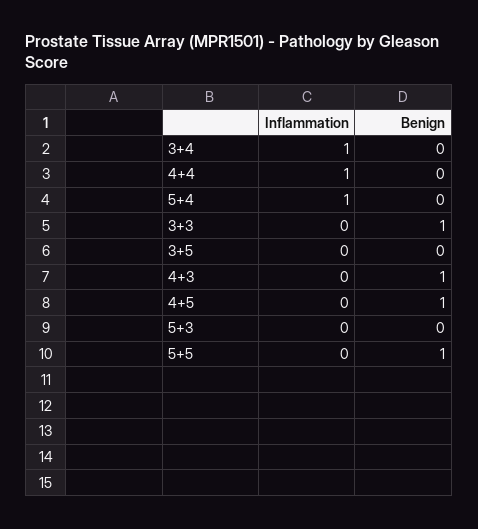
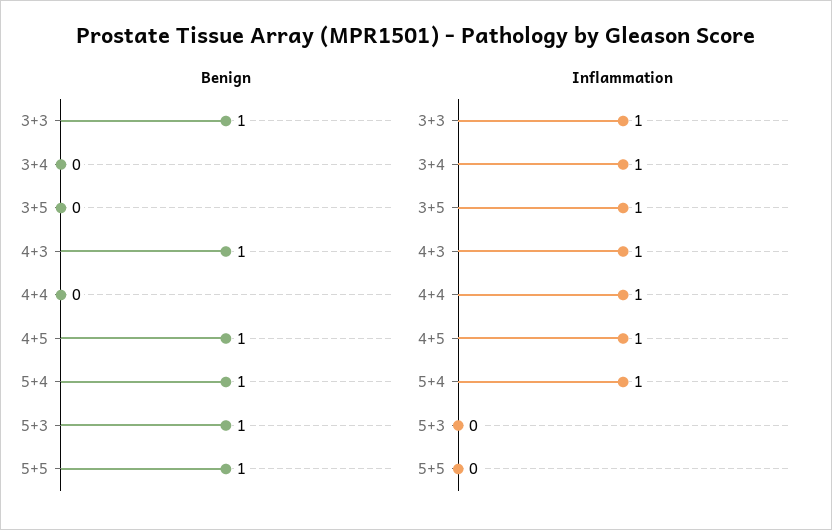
Benign, 5+4: 0 -> 1
Inflammation, 3+3: 0 -> 1
Inflammation, 3+5: 0 -> 1
Inflammation, 4+3: 0 -> 1
Inflammation, 4+5: 0 -> 1
Benign, 5+3: 0 -> 1

